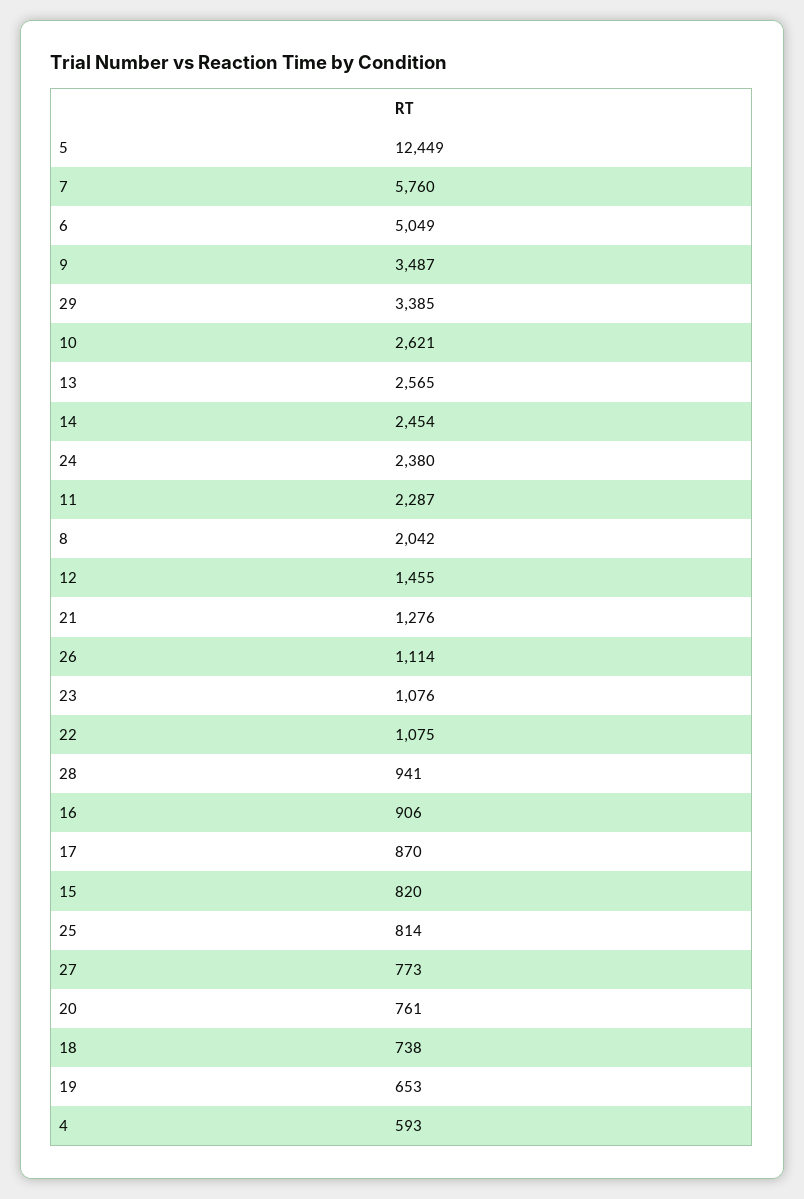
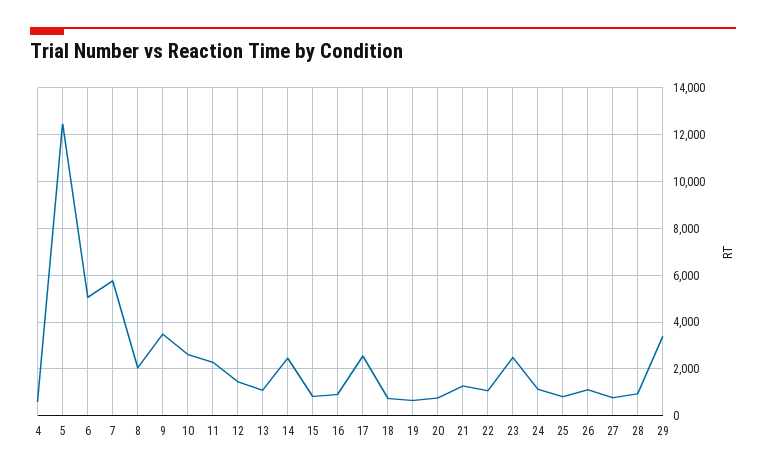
13: 2565 -> 1000
24: 2380 -> 1000
23: 1076 -> 2500
17: 870 -> 2500

